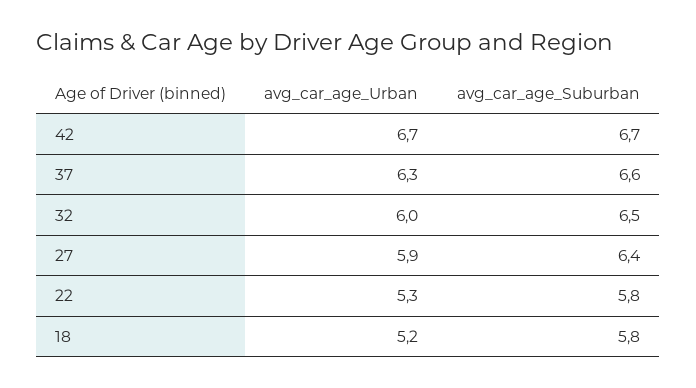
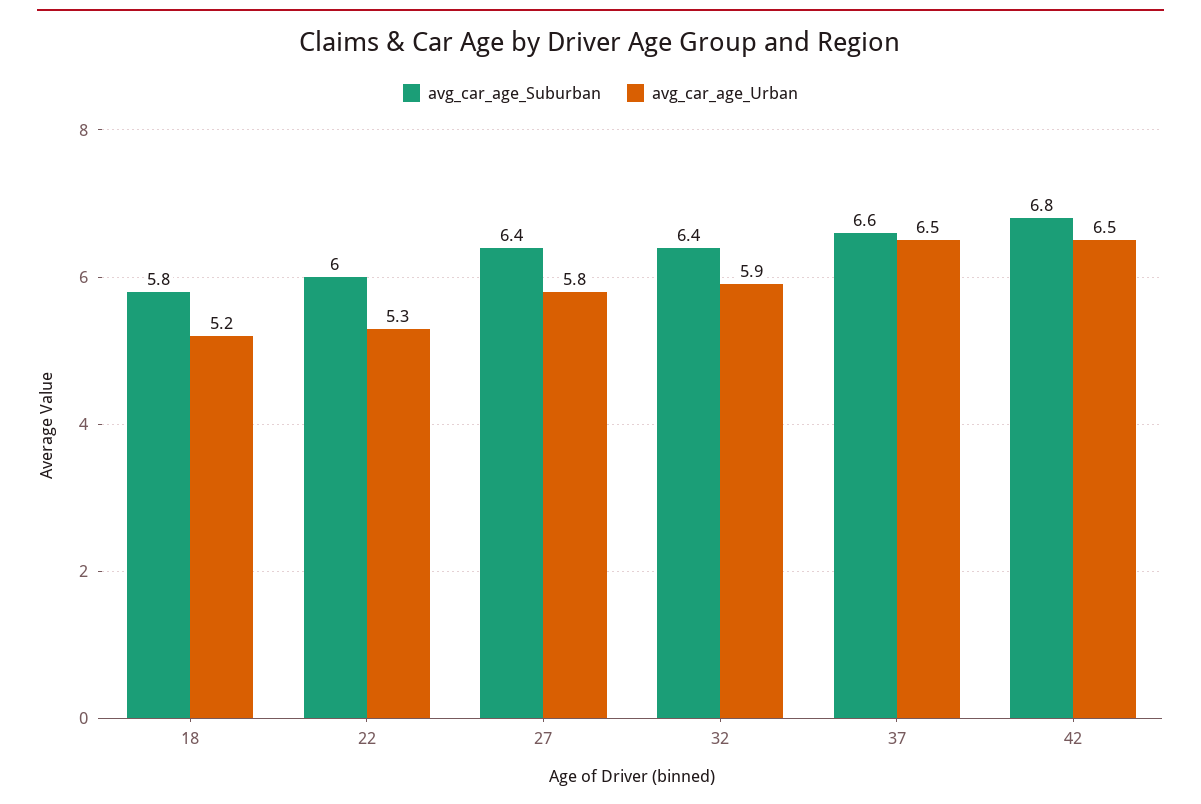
avg_car_age_Urban, 42: 6.7 -> 6.5
avg_car_age_Suburban, 42: 6.7 -> 6.8
avg_car_age_Urban, 37: 6.3 -> 6.5
avg_car_age_Urban, 32: 6 -> 5.9
avg_car_age_Suburban, 32: 6.5 -> 6.4
avg_car_age_Urban, 27: 5.9 -> 5.8
avg_car_age_Suburban, 22: 5.8 -> 6

